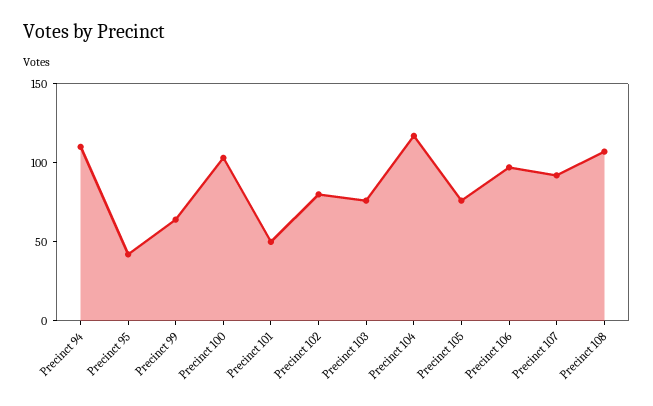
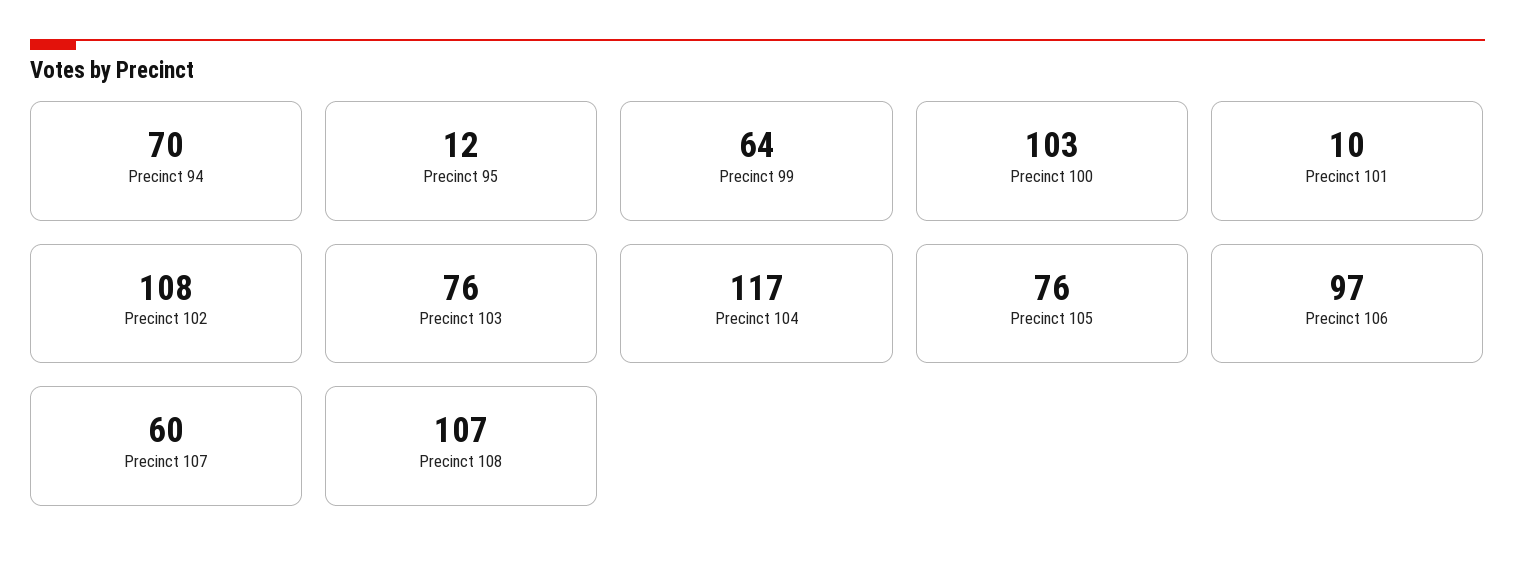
Precinct 94: 110 -> 70
Precinct 95: 40 -> 12
Precinct 101: 50 -> 10
Precinct 102: 80 -> 108
Precinct 107: 90 -> 60

